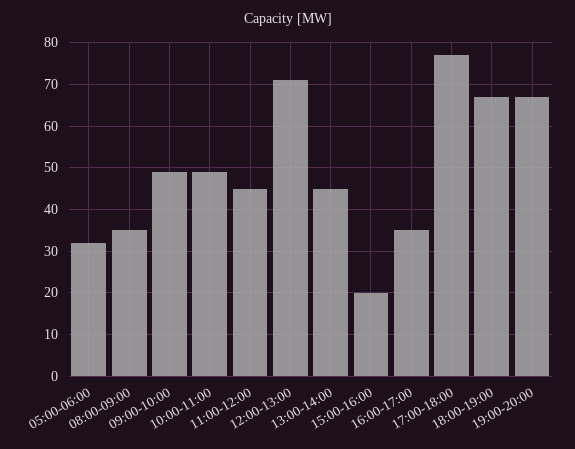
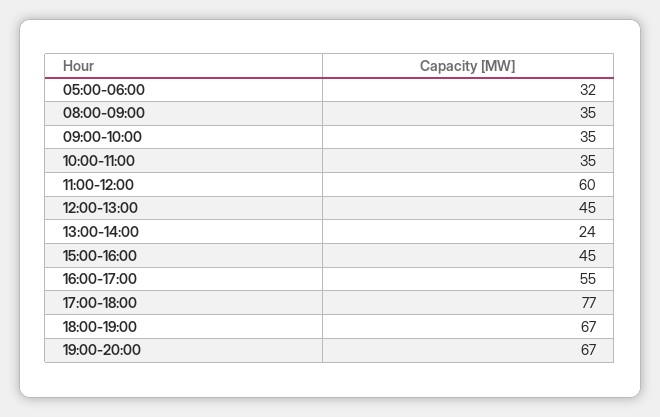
09:00-10:00: 50 -> 35
10:00-11:00: 50 -> 35
11:00-12:00: 45 -> 60
12:00-13:00: 70 -> 45
13:00-14:00: 45 -> 24
15:00-16:00: 20 -> 45
16:00-17:00: 35 -> 55

